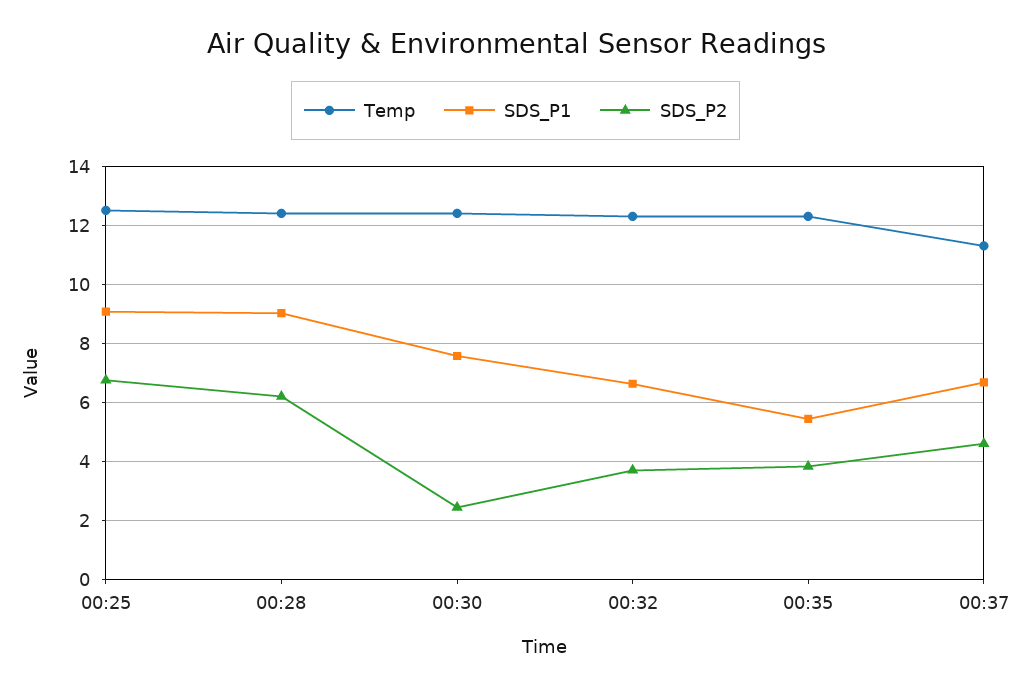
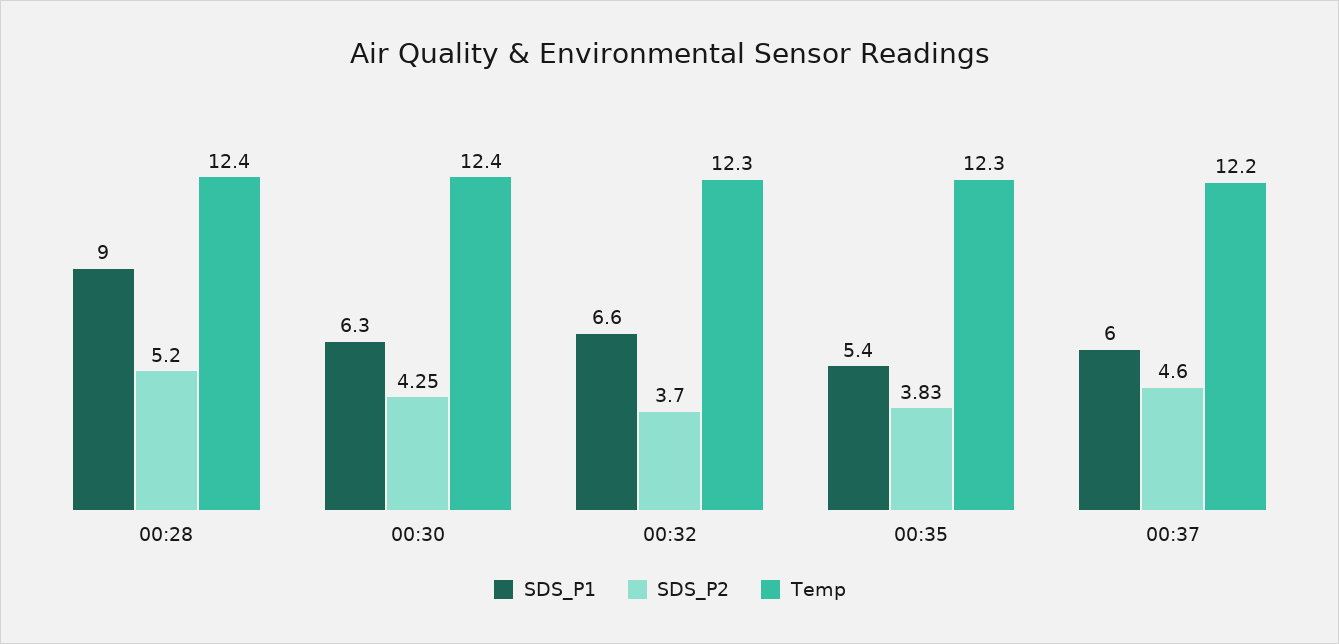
Temp, 00:25: 12.5 -> none
SDS_P1, 00:25: 9 -> none
SDS_P2, 00:25: 6.75 -> none
SDS_P2, 00:28: 6.25 -> 5.2
SDS_P1, 00:30: 7.5 -> 6.3
SDS_P2, 00:30: 2.5 -> 4.25
Temp, 00:37: 11.25 -> 12.2
SDS_P1, 00:37: 6.75 -> 6

